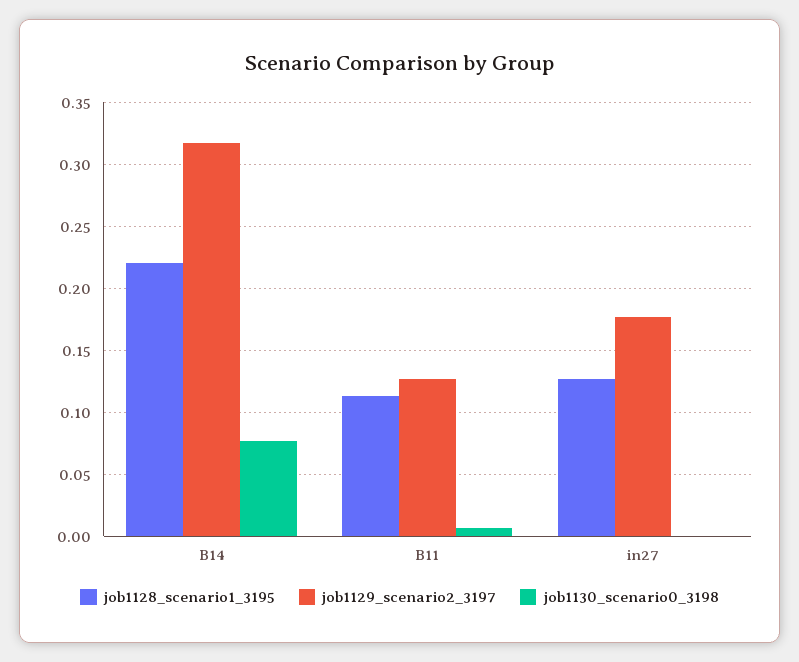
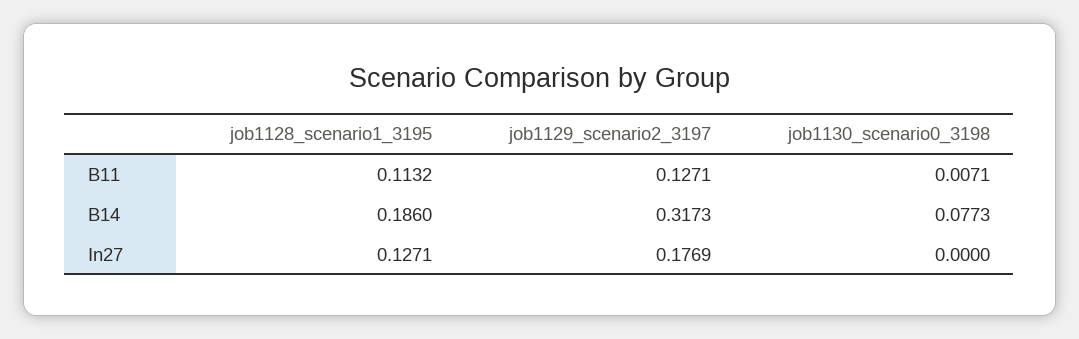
job1128_scenario1_3195, B14: 0.22 -> 0.186

